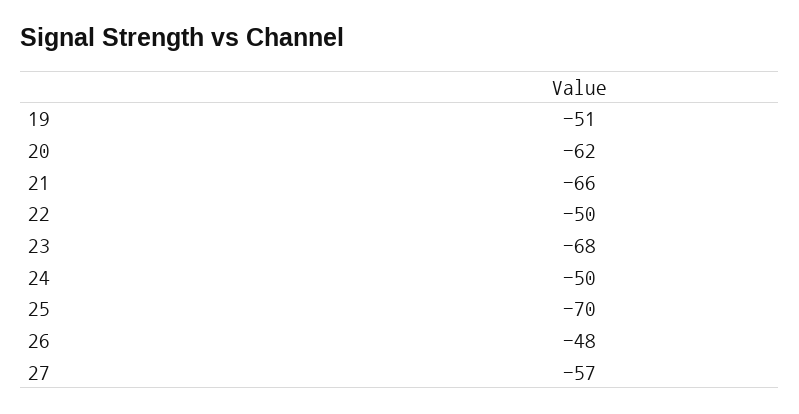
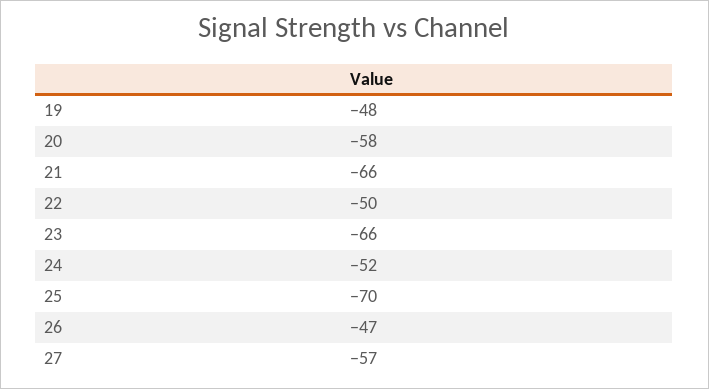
19: -51 -> -48
20: -62 -> -58
23: -68 -> -66
24: -50 -> -52
26: -48 -> -47

